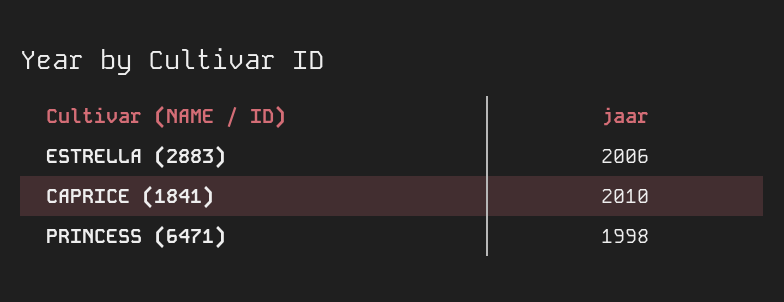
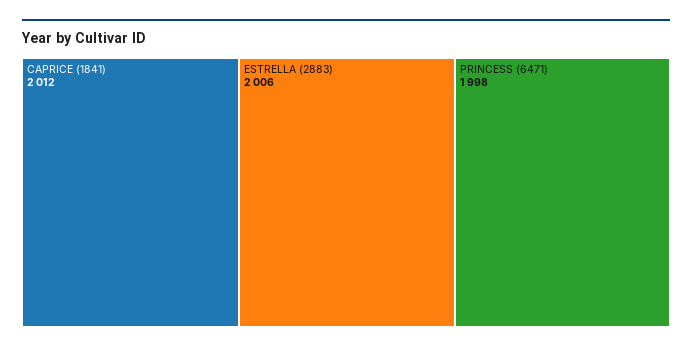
CAPRICE (1841): 2010 -> 2012

